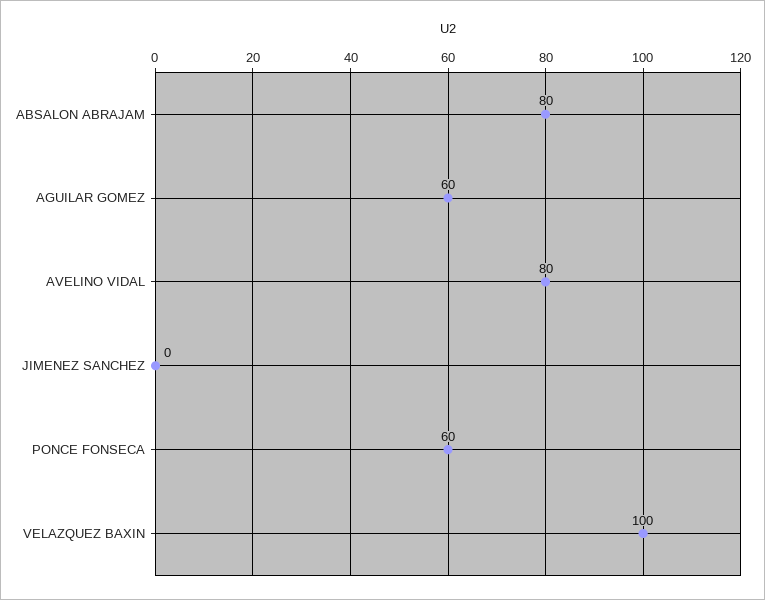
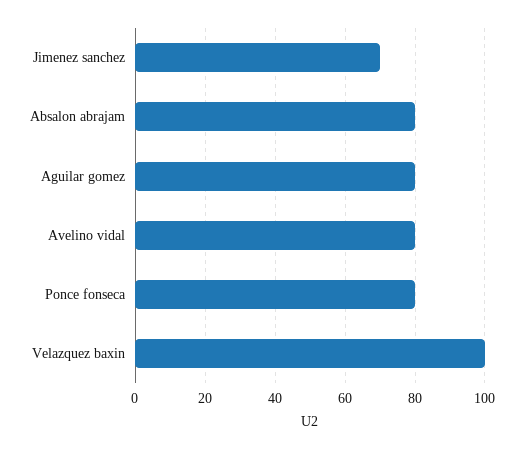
AGUILAR GOMEZ: 60 -> 80
JIMENEZ SANCHEZ: 0 -> 70
PONCE FONSECA: 60 -> 80

